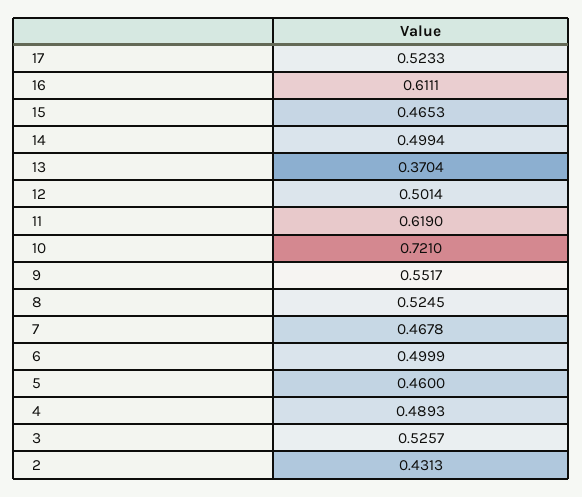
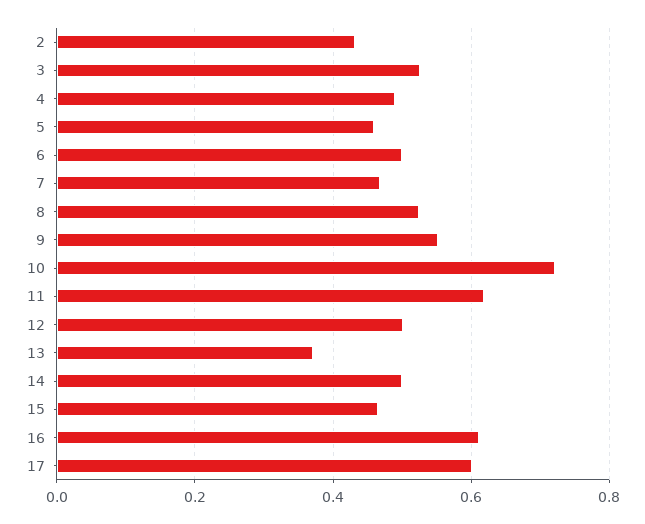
17: 0.5233 -> 0.6

